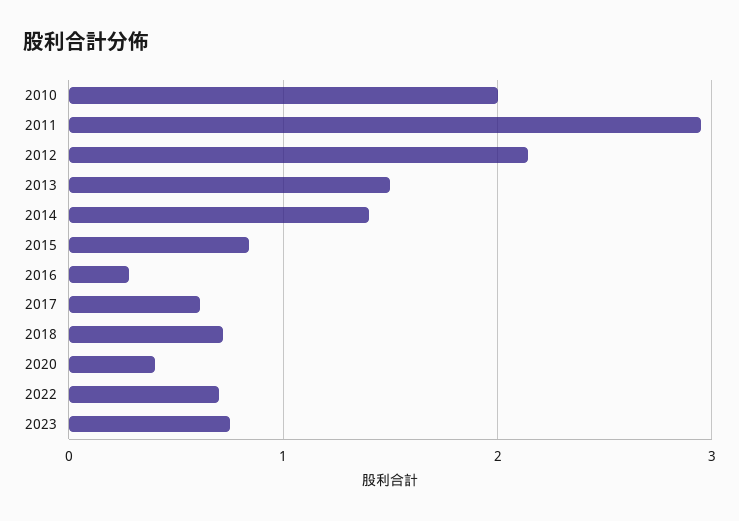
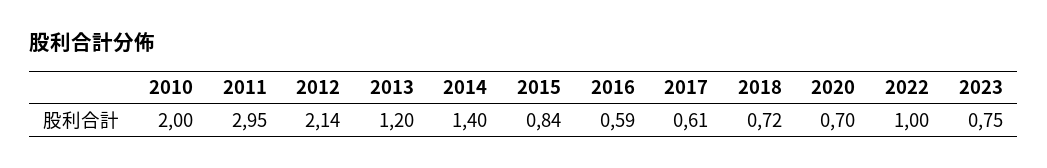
2013: 1.5 -> 1.2
2016: 0.3 -> 0.59
2020: 0.4 -> 0.7
2022: 0.7 -> 1

